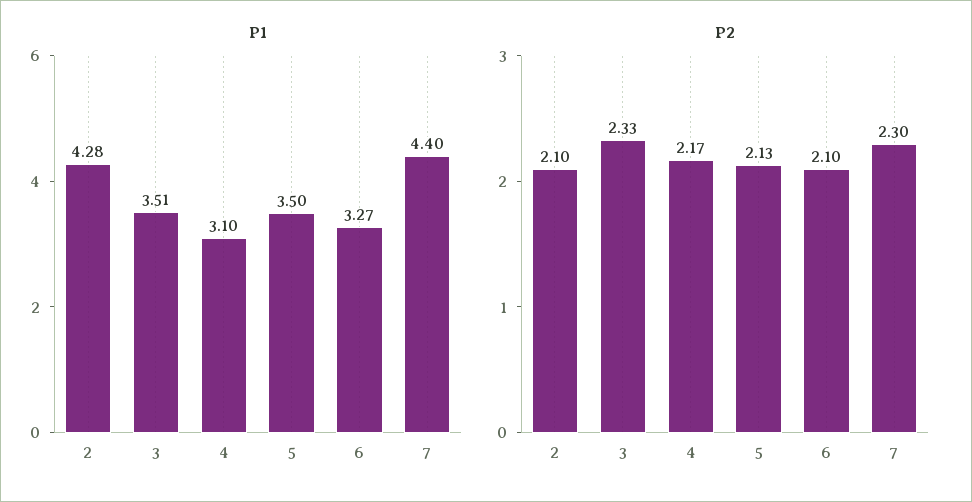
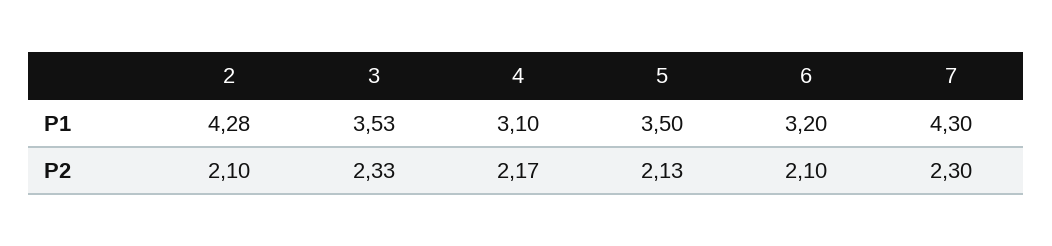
P1, 3: 3.51 -> 3.53
P1, 6: 3.27 -> 3.2
P1, 7: 4.4 -> 4.3

